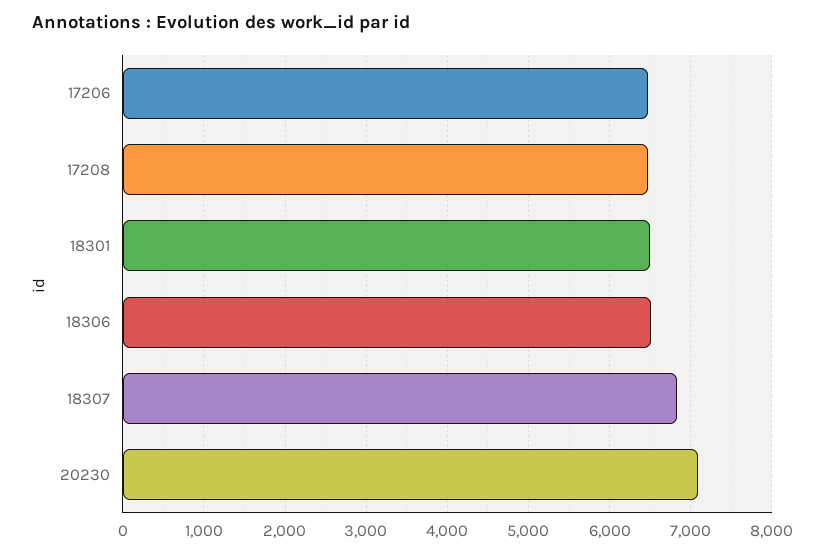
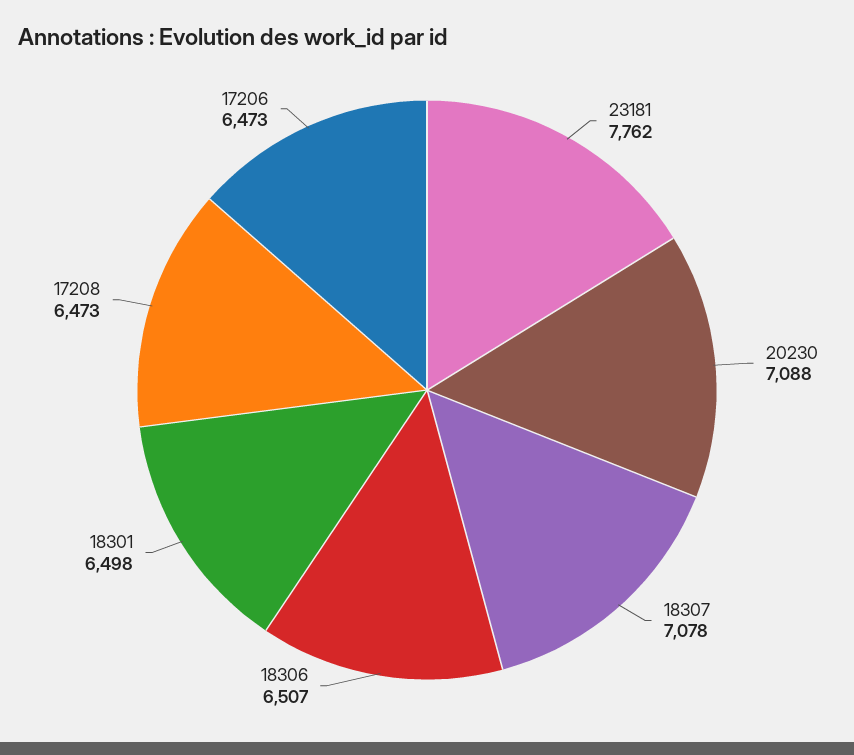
18307: 6800 -> 7078
23181: none -> 7762

